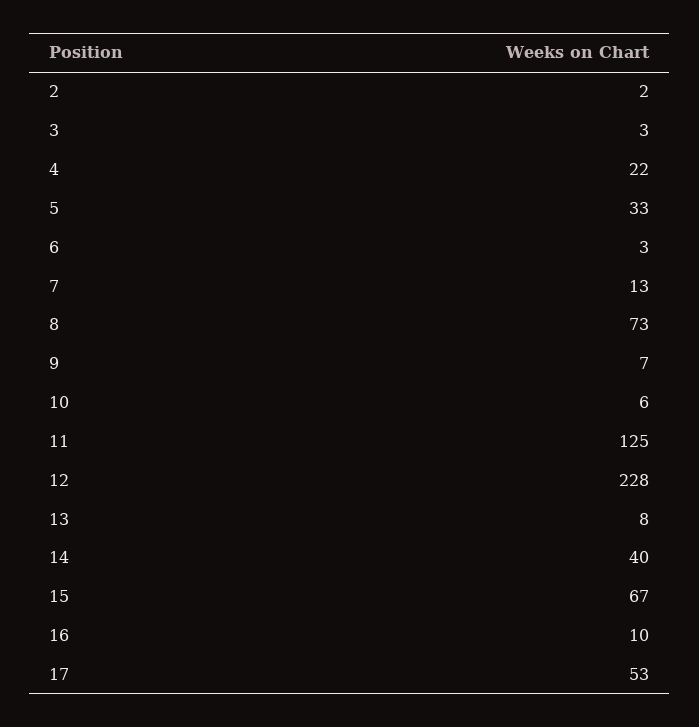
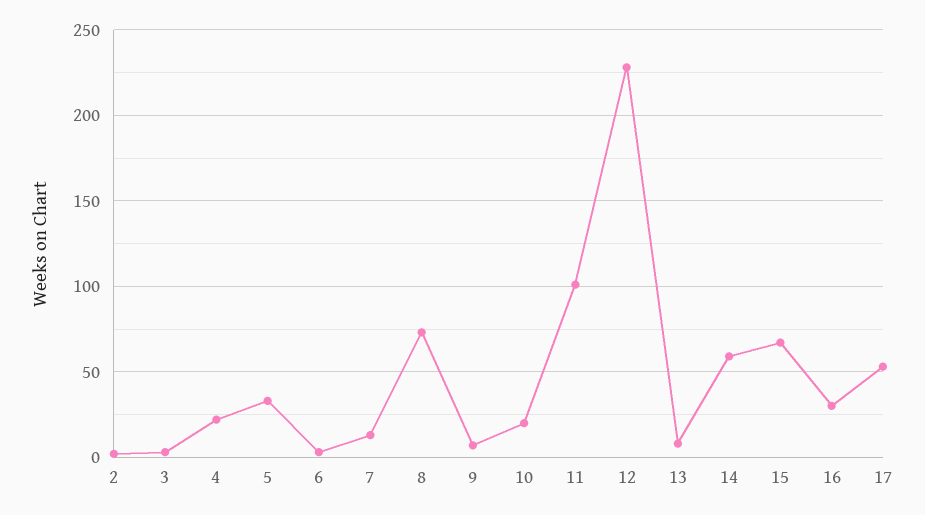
10: 6 -> 20
11: 125 -> 100
14: 40 -> 60
16: 10 -> 30

